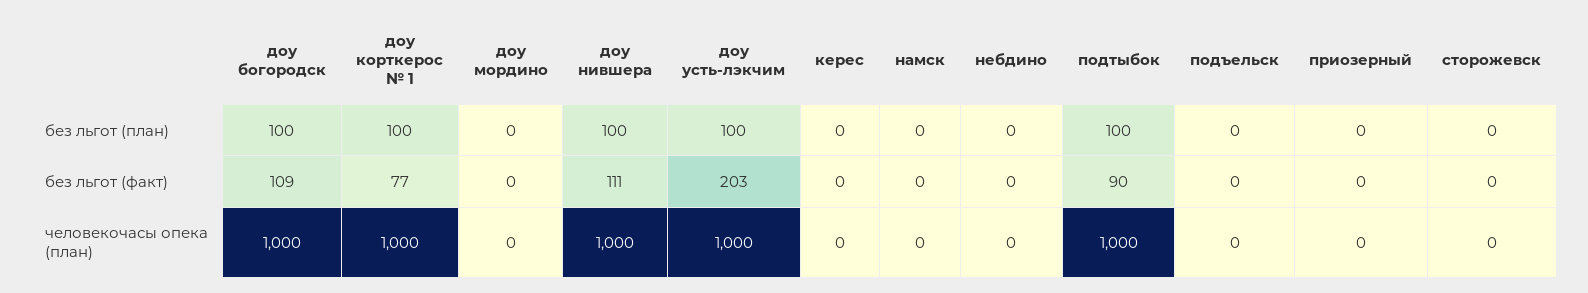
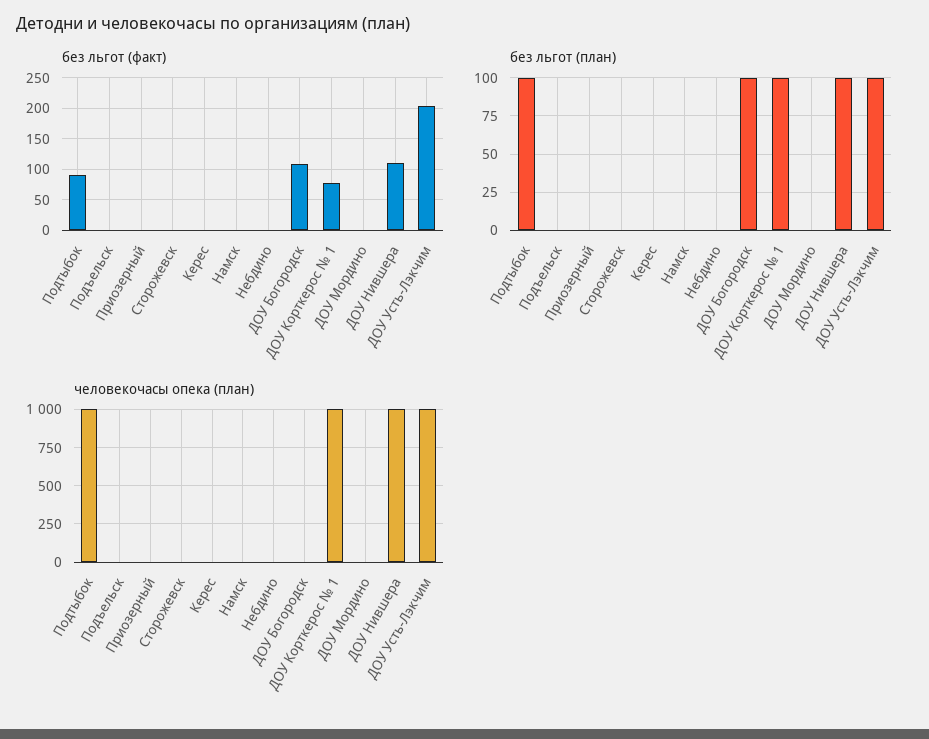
человекочасы опека (план), доу богородск: 1000 -> 0

